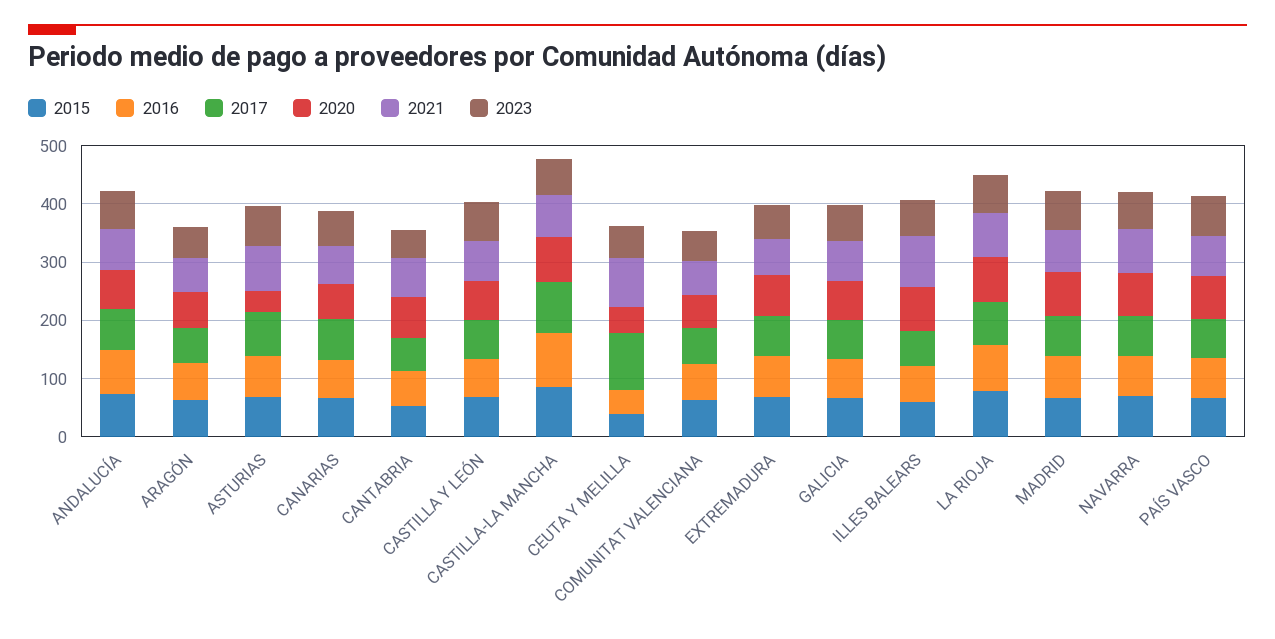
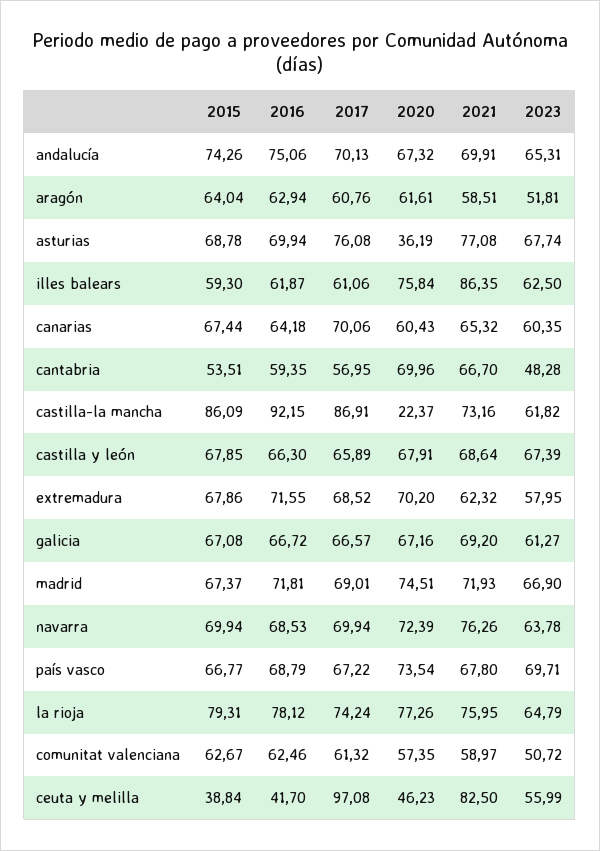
2020, CASTILLA-LA MANCHA: 80 -> 22.37

